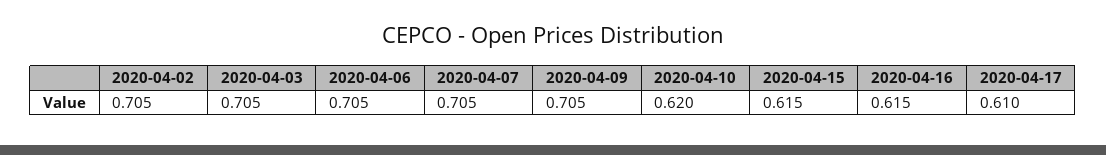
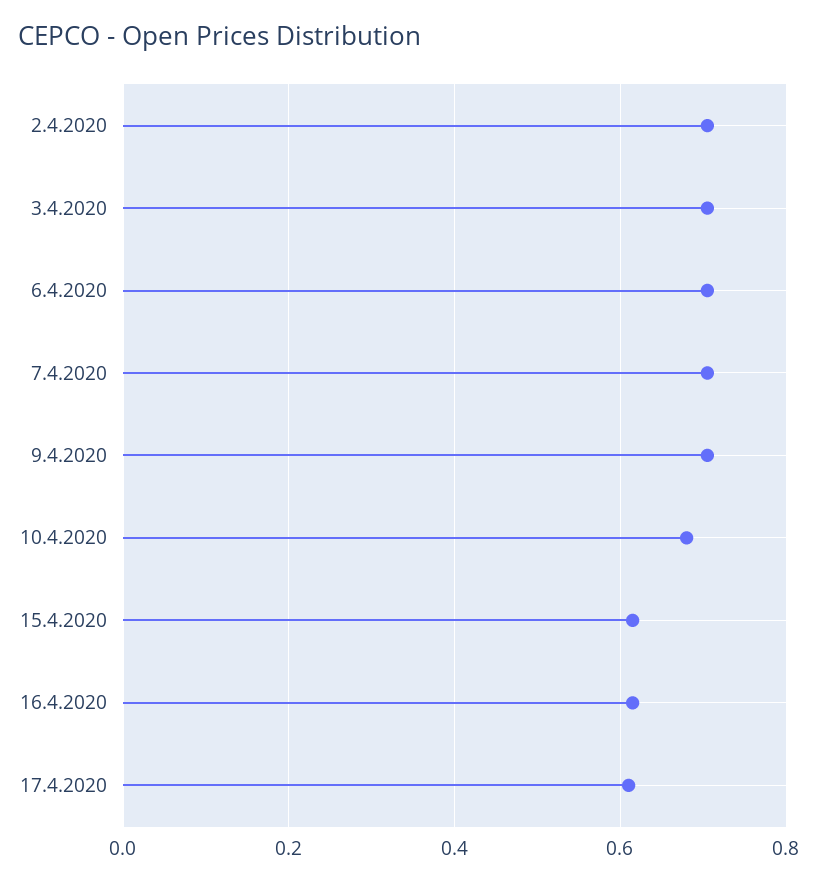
2020-04-10: 0.62 -> 0.68

